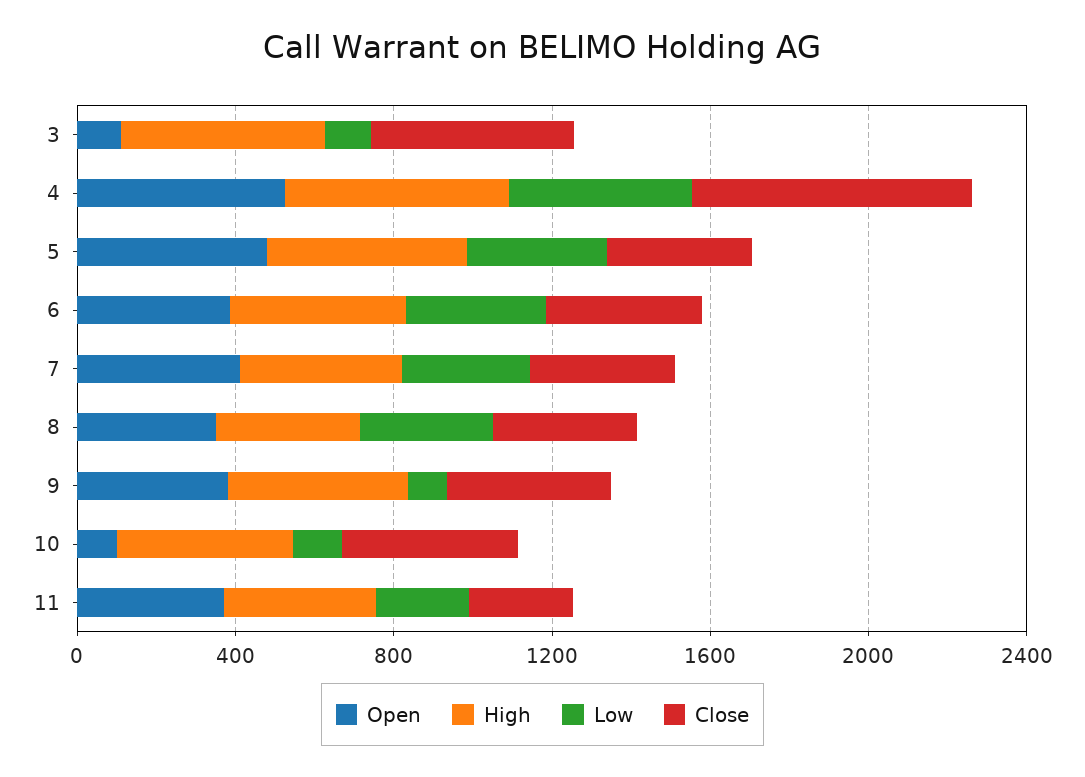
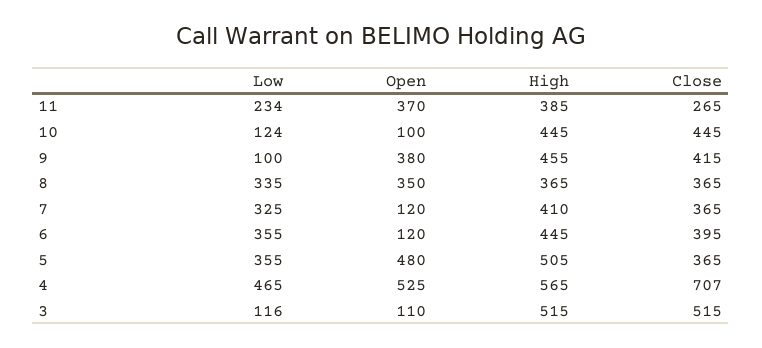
Open, 6: 400 -> 120
Open, 7: 400 -> 120

